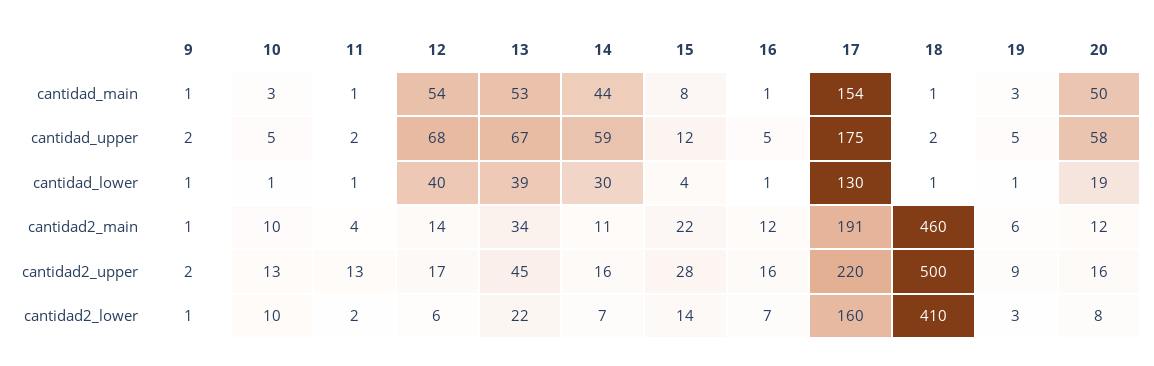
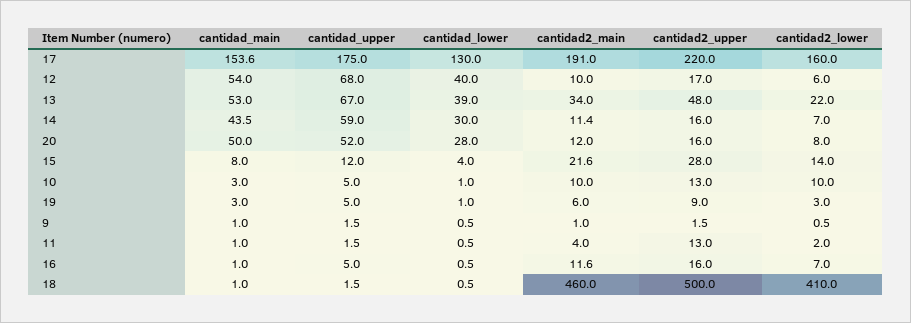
20, cantidad_upper: 58 -> 52
20, cantidad_lower: 19 -> 28
12, cantidad2_main: 14 -> 10
13, cantidad2_upper: 45 -> 48

